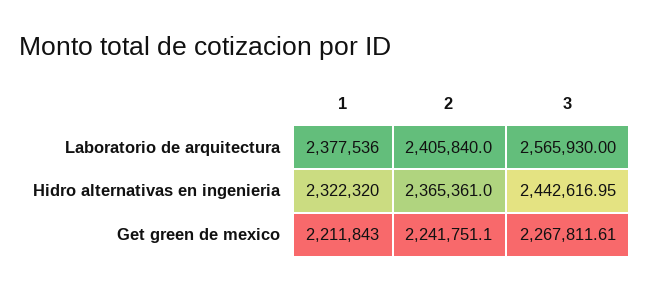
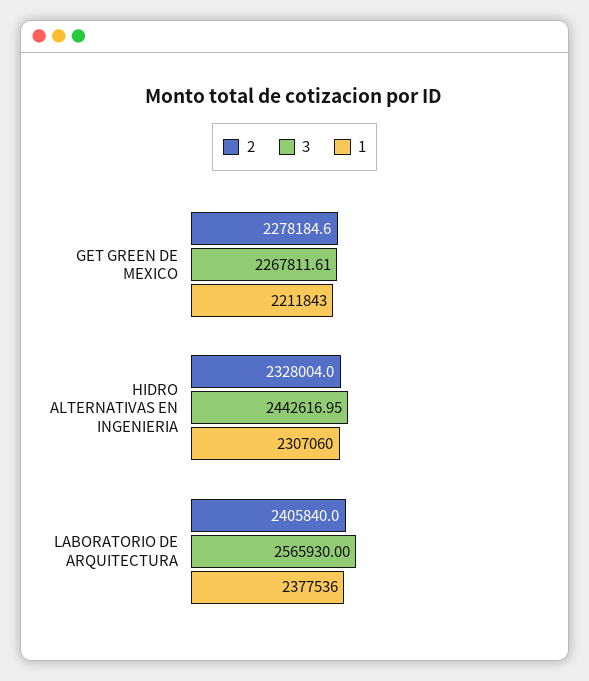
1, Hidro alternativas en ingenieria: 2322320 -> 2307060
2, Hidro alternativas en ingenieria: 2365361 -> 2328004
2, Get green de mexico: 2241751.1 -> 2278184.6

